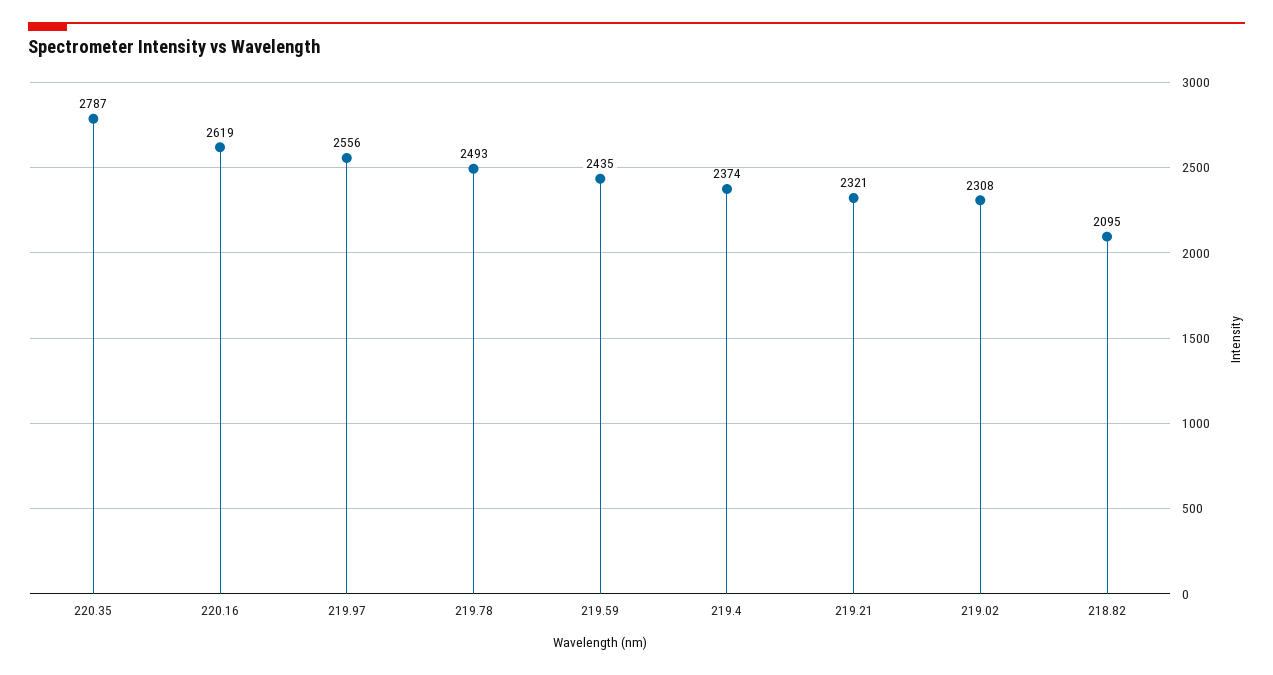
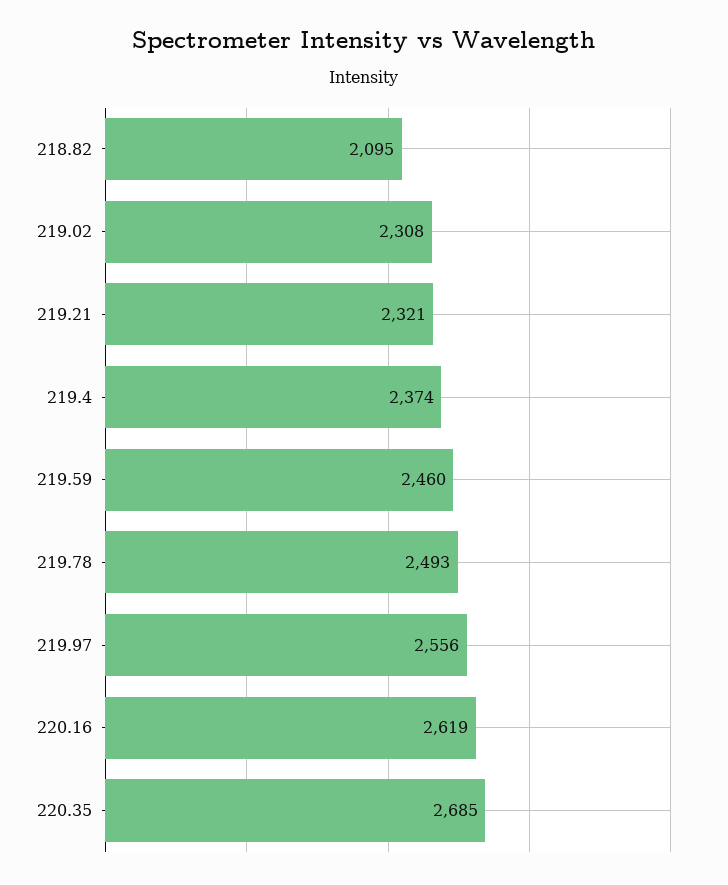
220.35: 2787 -> 2685
219.59: 2435 -> 2460

